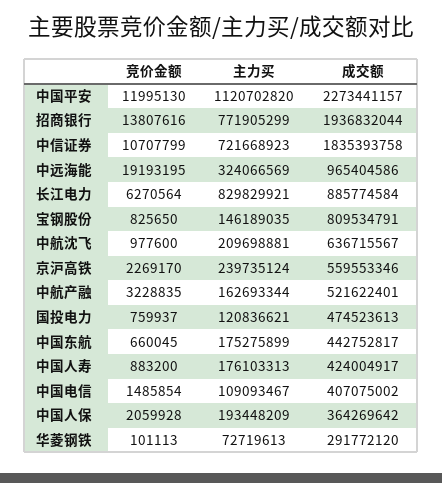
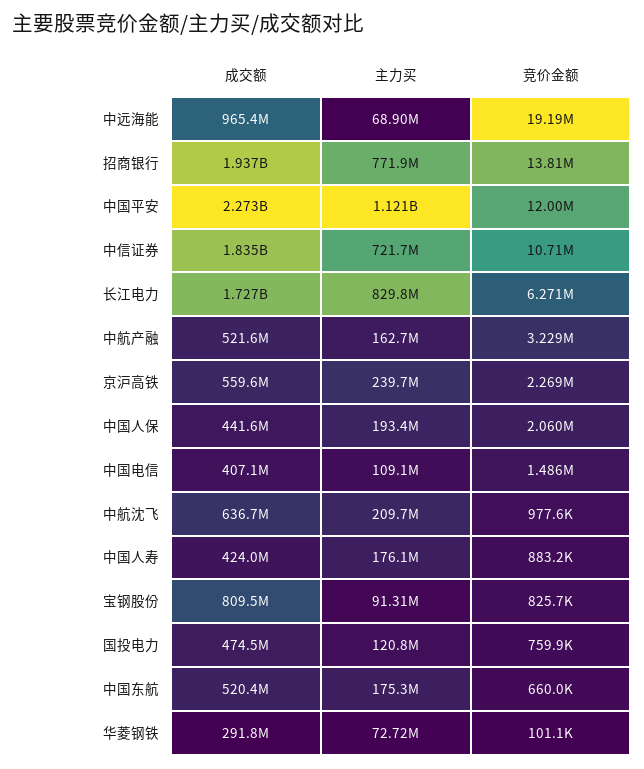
主力买, 中远海能: 324066569 -> 68900000
成交额, 长江电力: 885774584 -> 1727000000
主力买, 宝钢股份: 146189035 -> 91310000
成交额, 中国东航: 442752817 -> 520400000
成交额, 中国人保: 364269642 -> 441600000

